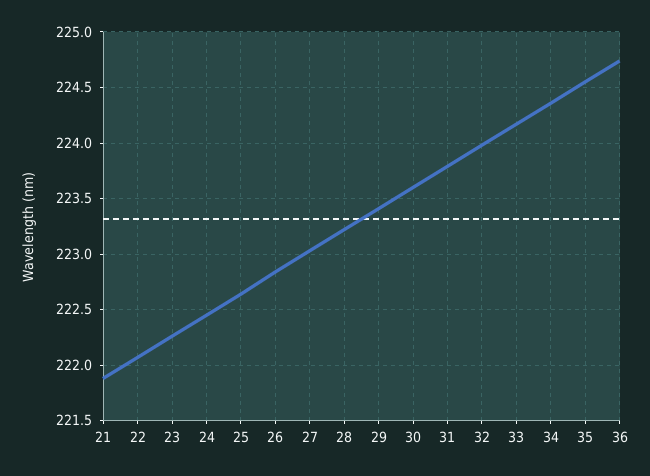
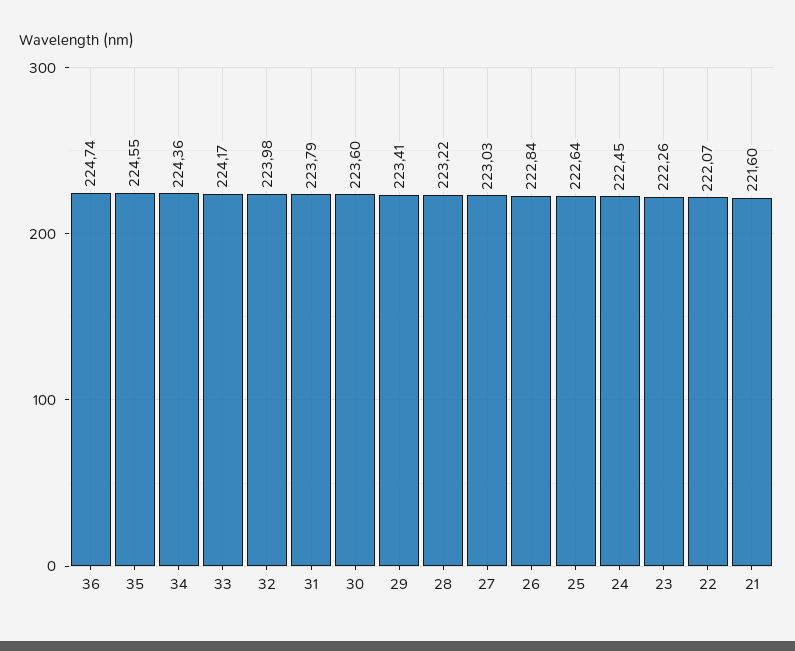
21: 221.9 -> 221.6

